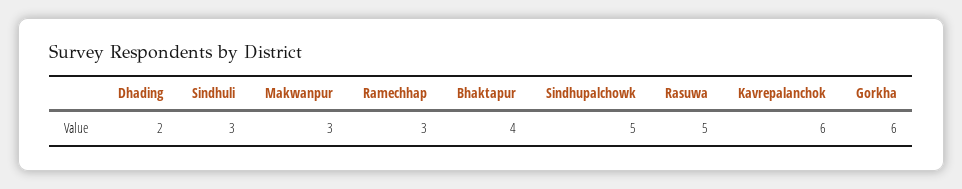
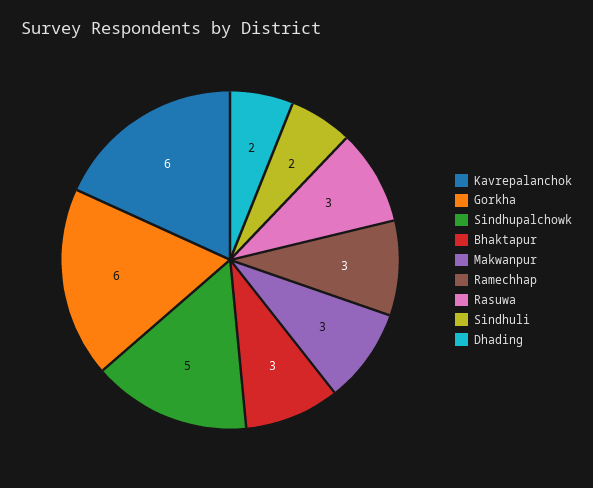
Sindhuli: 3 -> 2
Bhaktapur: 4 -> 3
Rasuwa: 5 -> 3

